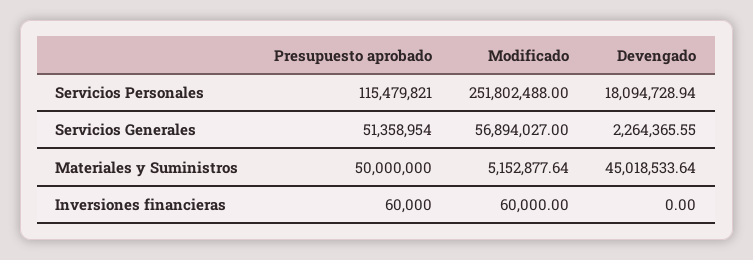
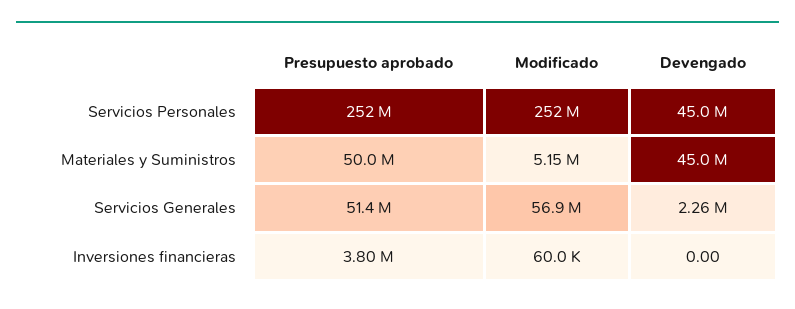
Presupuesto aprobado, Servicios Personales: 115479821 -> 252000000
Devengado, Servicios Personales: 18094728.94 -> 45000000
Presupuesto aprobado, Inversiones financieras: 60000 -> 3800000

